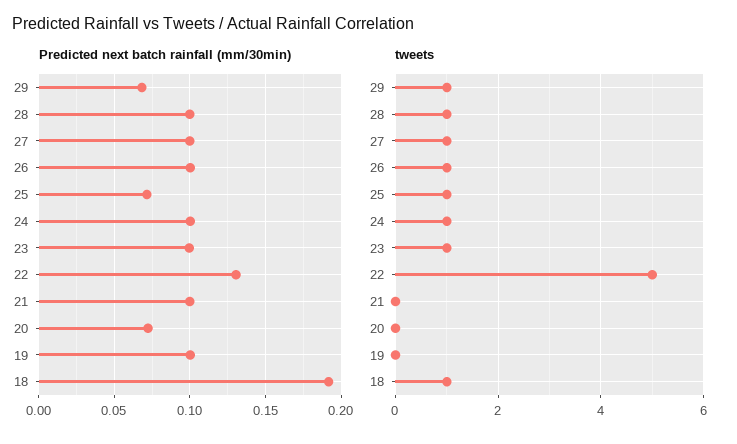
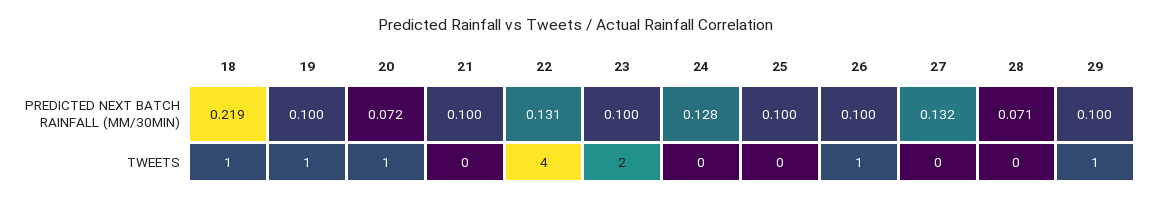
Predicted next batch rainfall (mm/30min), 29: 0.07 -> 0.1
Predicted next batch rainfall (mm/30min), 28: 0.1 -> 0.071
Predicted next batch rainfall (mm/30min), 27: 0.1 -> 0.132
Predicted next batch rainfall (mm/30min), 25: 0.07 -> 0.1
Predicted next batch rainfall (mm/30min), 24: 0.1 -> 0.128
Predicted next batch rainfall (mm/30min), 18: 0.19 -> 0.219
tweets, 28: 1 -> 0
tweets, 27: 1 -> 0
tweets, 25: 1 -> 0
tweets, 24: 1 -> 0
tweets, 23: 1 -> 2
tweets, 22: 5 -> 4
tweets, 20: 0 -> 1
tweets, 19: 0 -> 1

